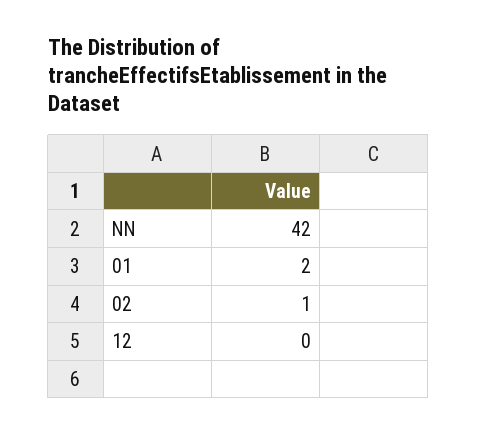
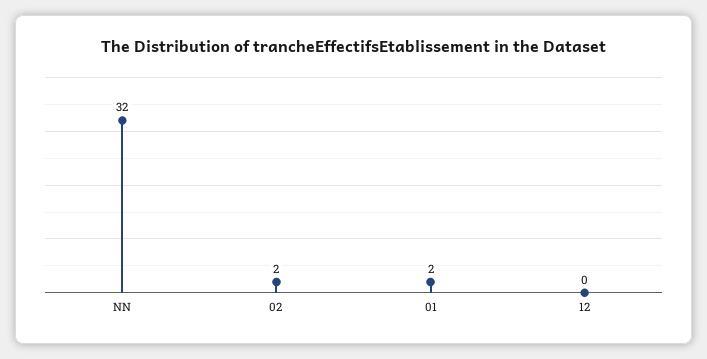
NN: 42 -> 32
02: 1 -> 2

